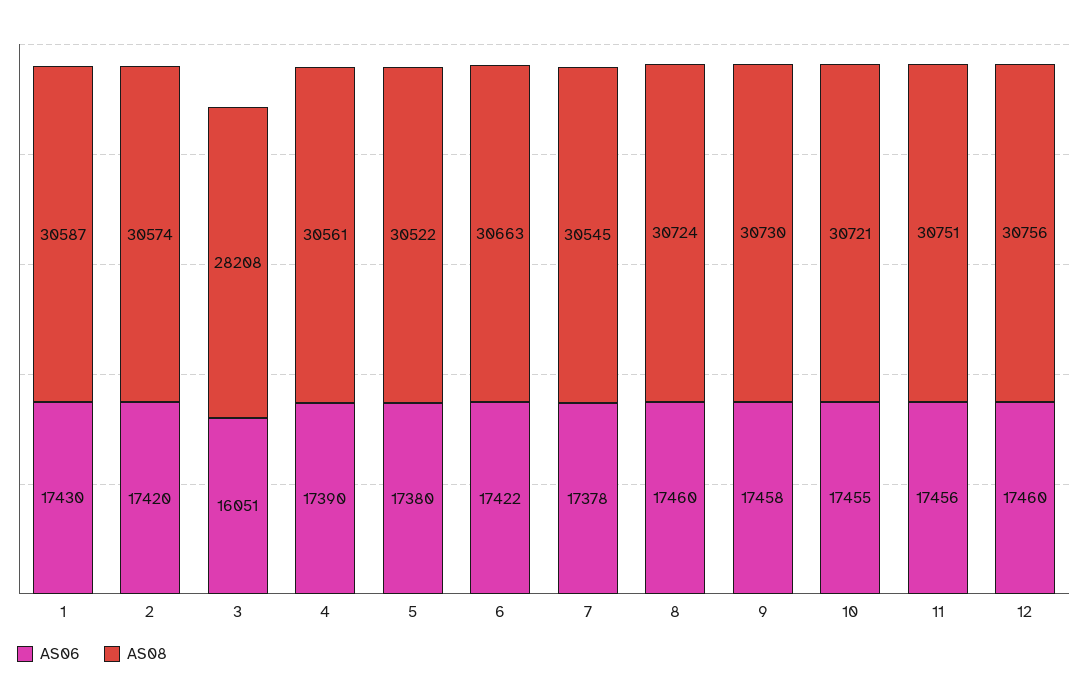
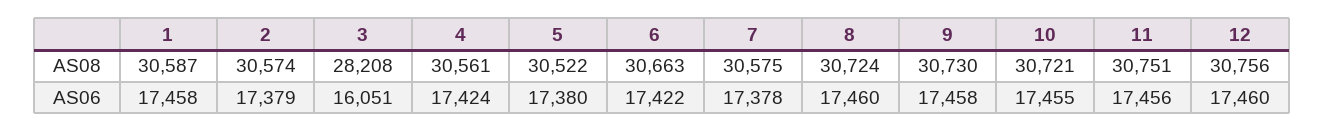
AS06, 1: 17430 -> 17458
AS06, 2: 17420 -> 17379
AS06, 4: 17390 -> 17424
AS08, 7: 30545 -> 30575

